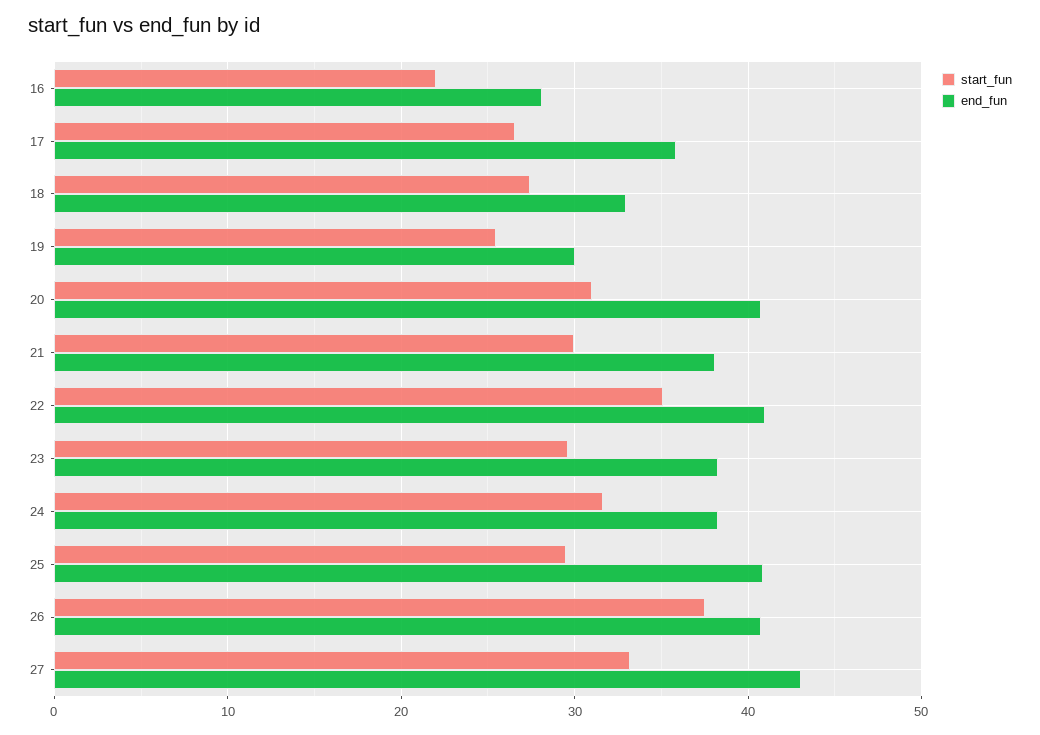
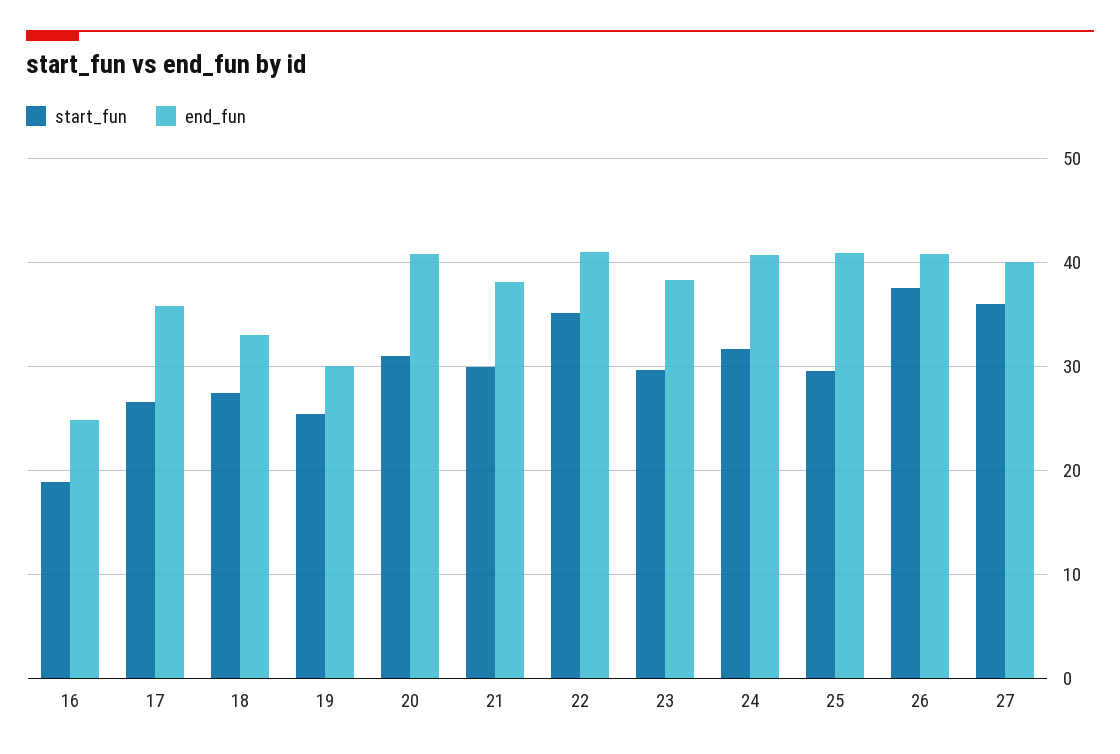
start_fun, 16: 22 -> 19
end_fun, 16: 28 -> 25
end_fun, 24: 38 -> 41
start_fun, 27: 33 -> 36
end_fun, 27: 43 -> 40

